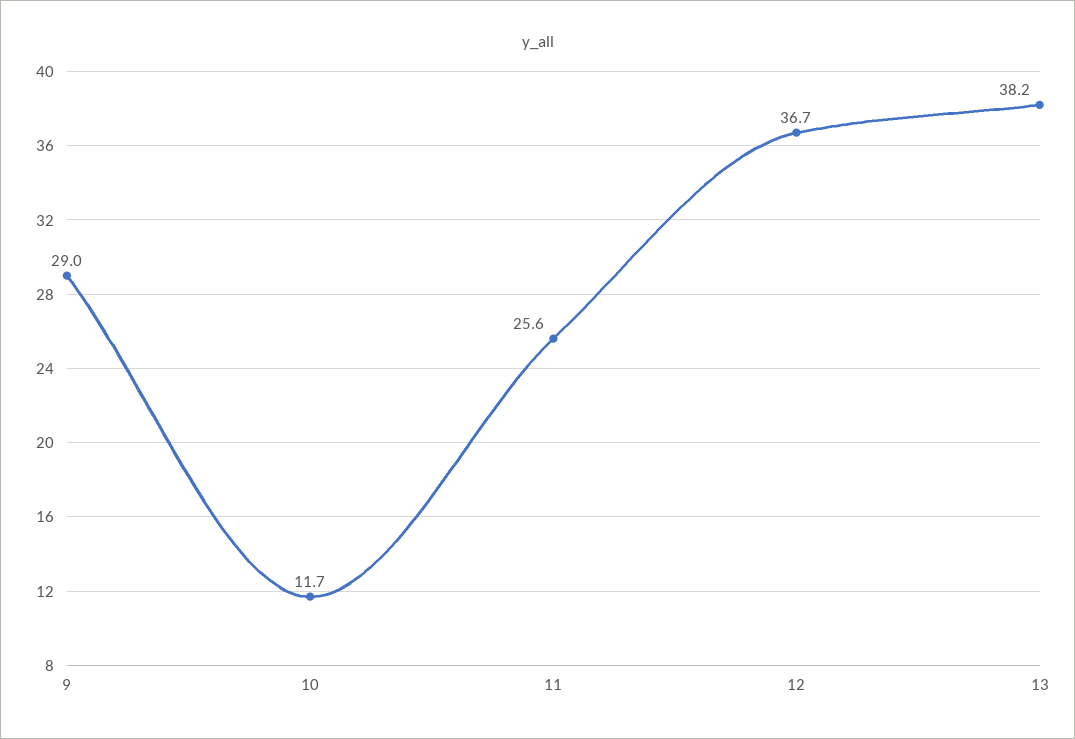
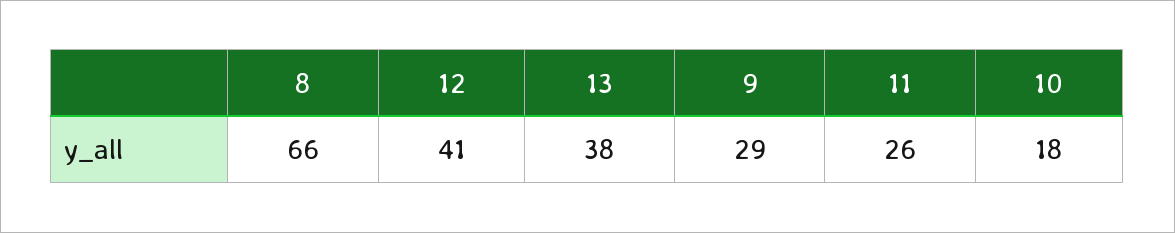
10: 11.7 -> 18
12: 36.7 -> 41
8: none -> 66

